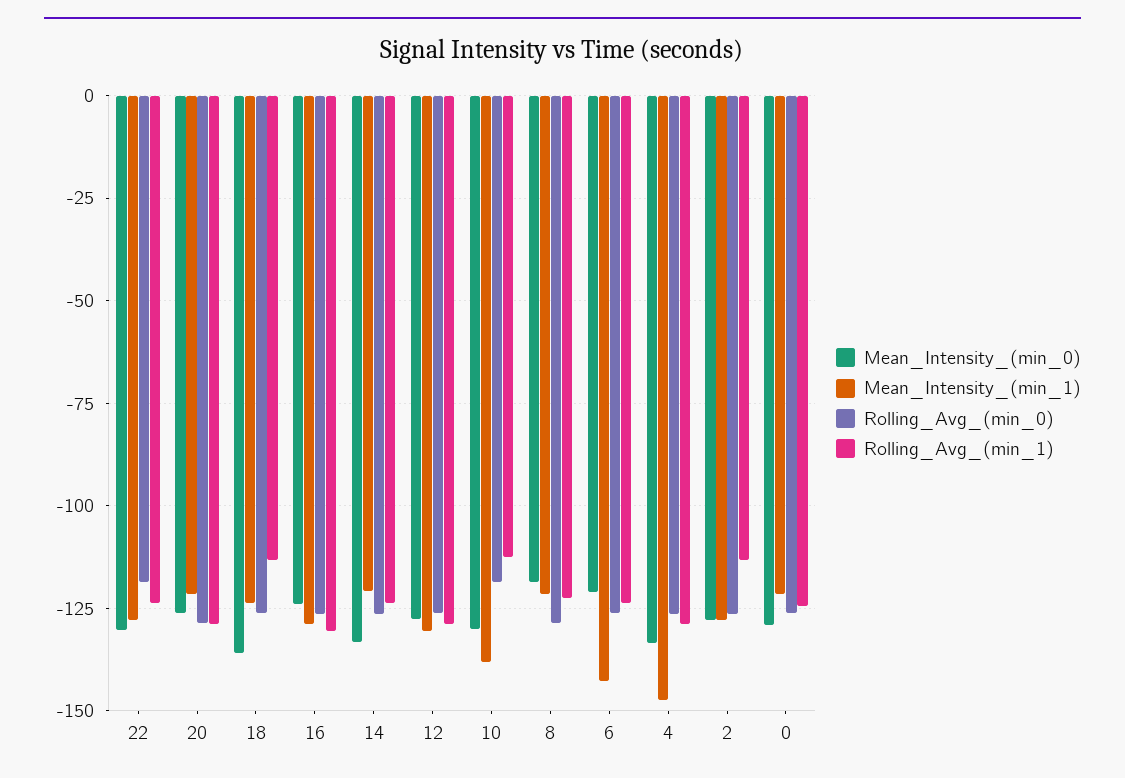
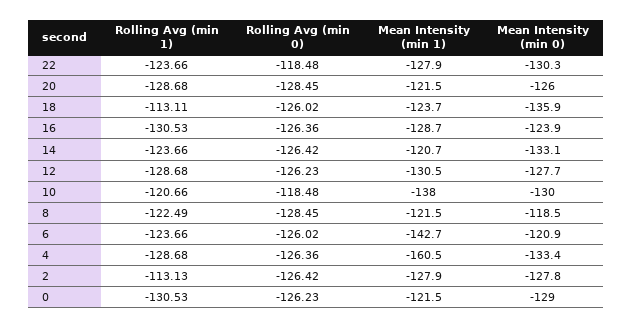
Rolling_Avg_(min_1), 10: -112.5 -> -120.66
Mean_Intensity_(min_1), 4: -147.5 -> -160.5
Rolling_Avg_(min_1), 0: -125 -> -130.53

